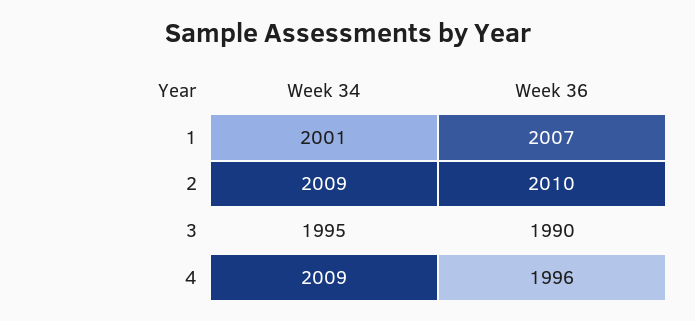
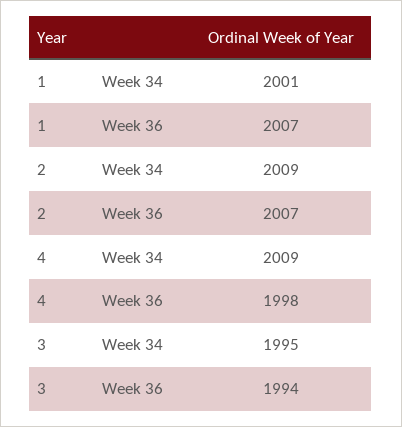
Week 36, 2: 2010 -> 2007
Week 36, 3: 1990 -> 1994
Week 36, 4: 1996 -> 1998

